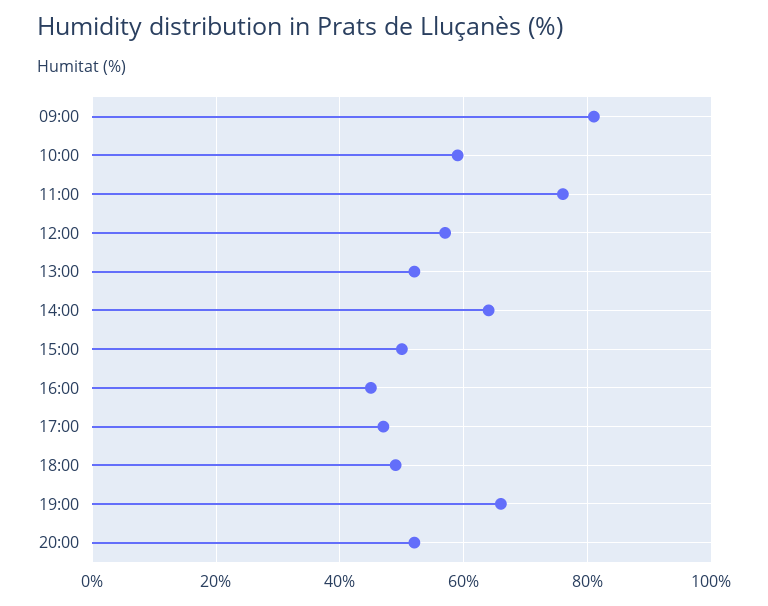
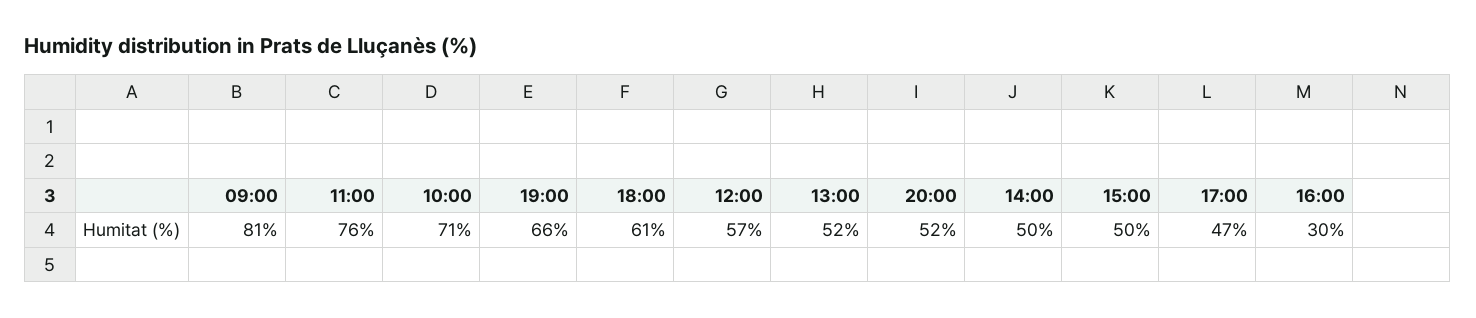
10:00: 60 -> 71
14:00: 65 -> 50
16:00: 45 -> 30
18:00: 50 -> 61

